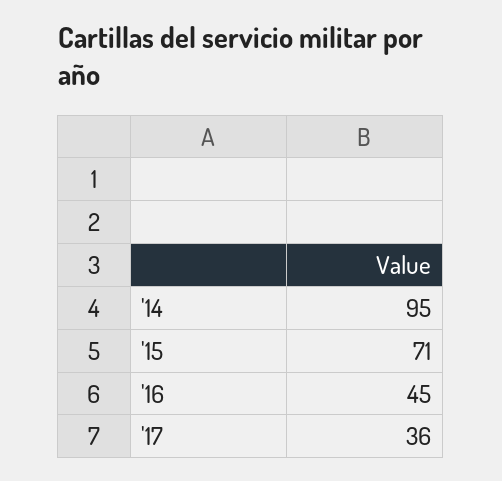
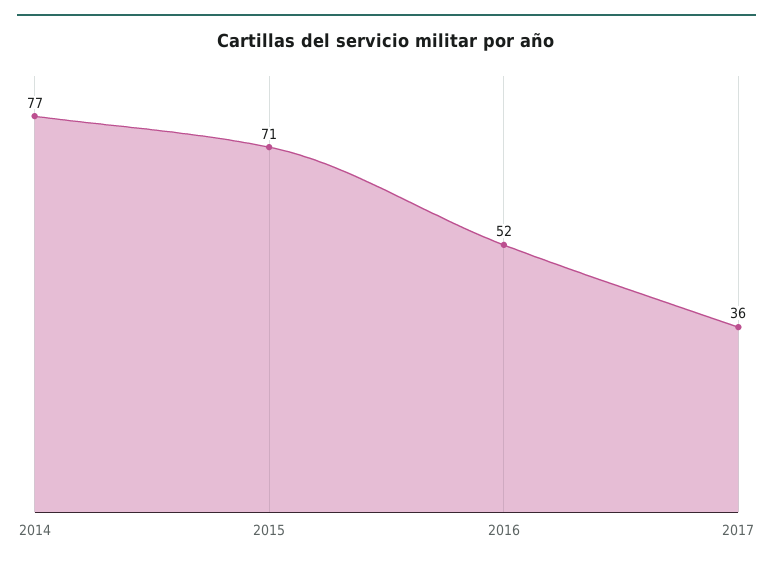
'14: 95 -> 77
'16: 45 -> 52

